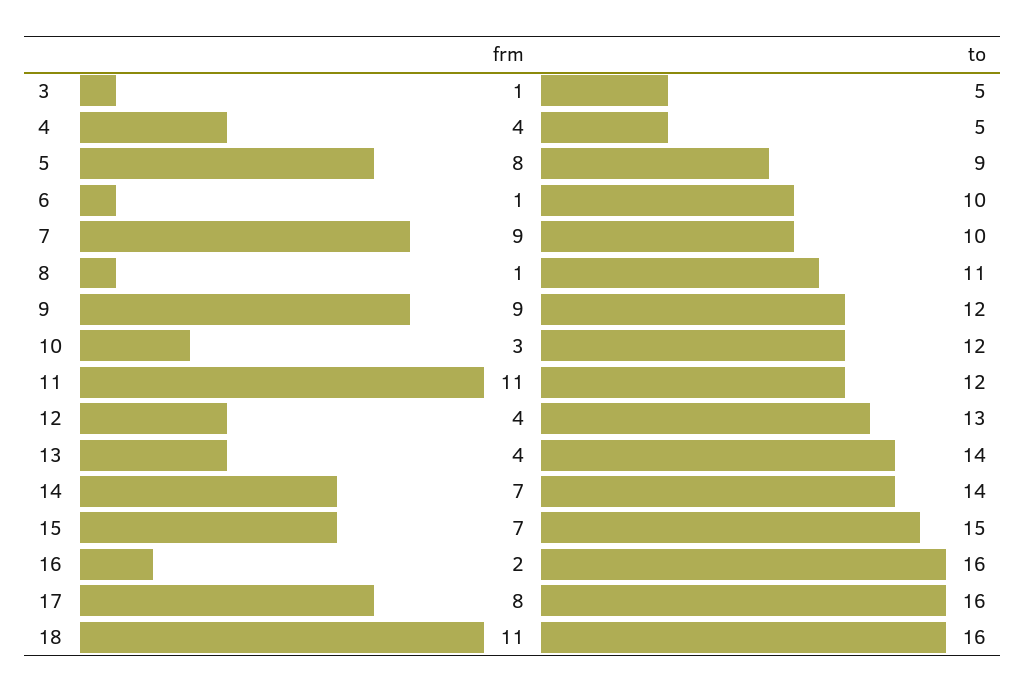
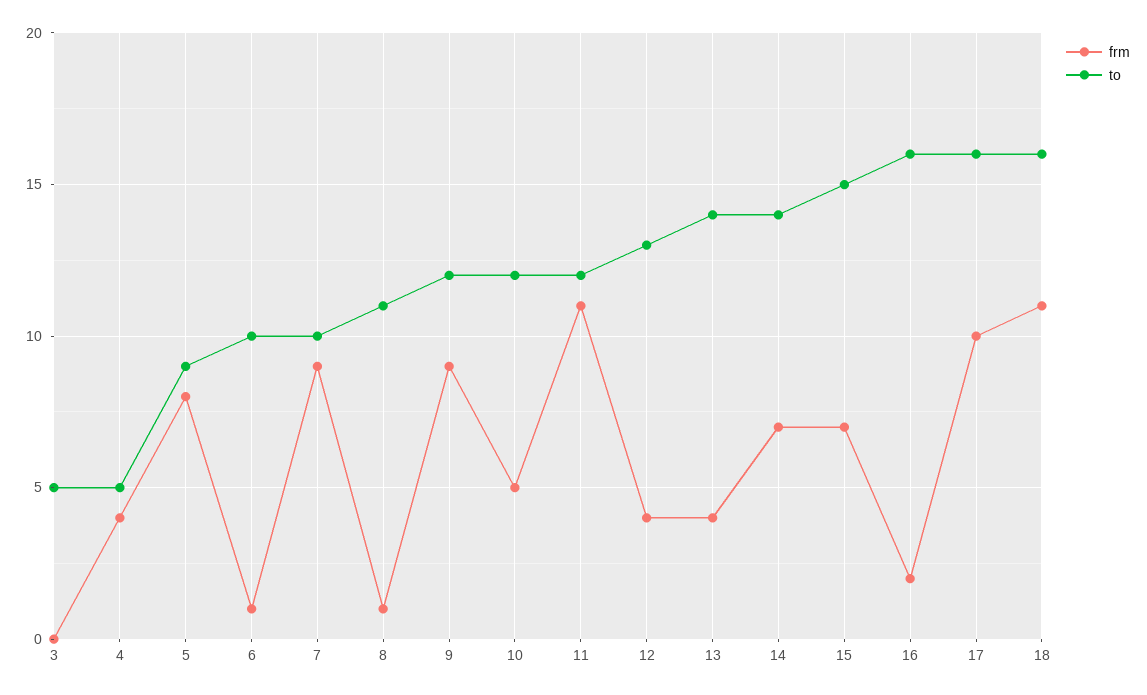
frm, 3: 1 -> 0
frm, 10: 3 -> 5
frm, 17: 8 -> 10

